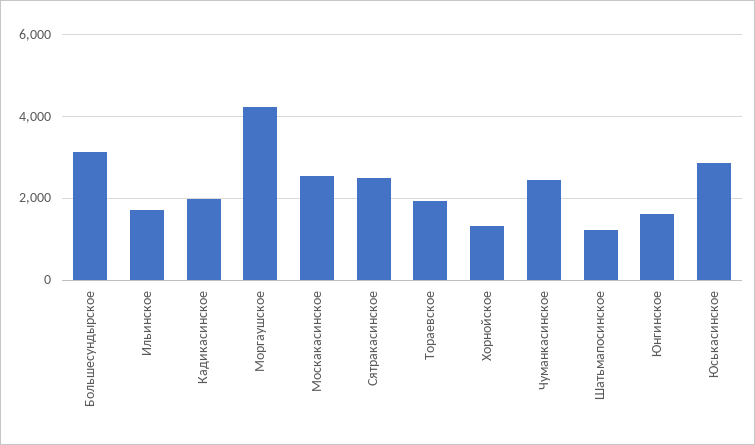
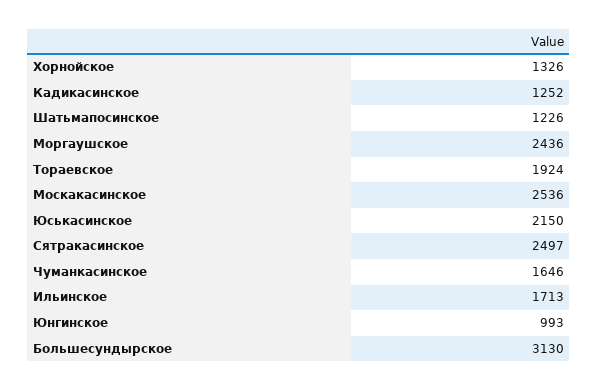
Кадикасинское: 2000 -> 1252
Моргаушское: 4200 -> 2436
Чуманкасинское: 2400 -> 1646
Юнгинское: 1600 -> 993
Юськасинское: 2800 -> 2150

